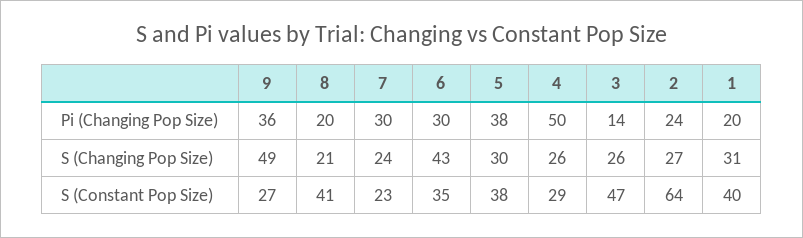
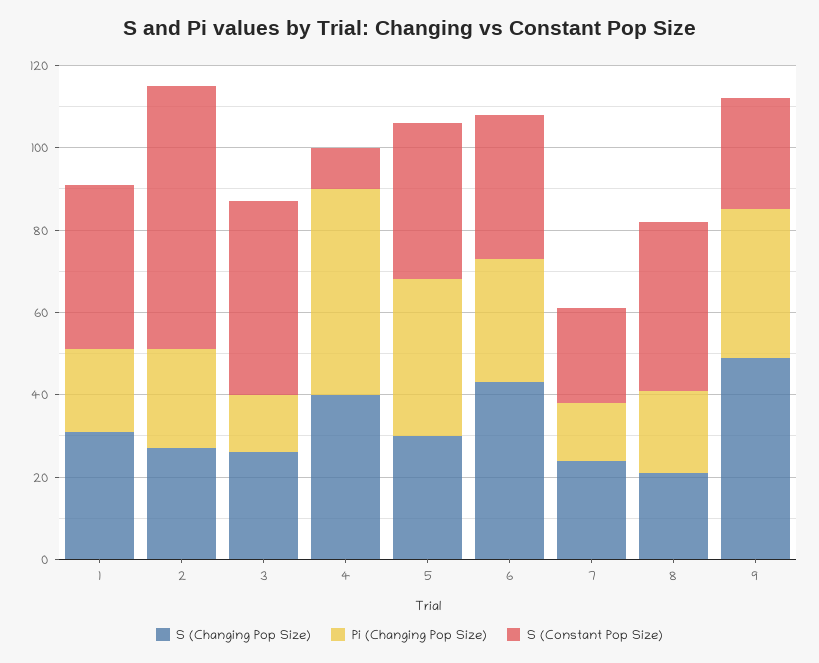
Pi (Changing Pop Size), 7: 30 -> 15
S (Changing Pop Size), 4: 26 -> 40
S (Constant Pop Size), 4: 29 -> 10

